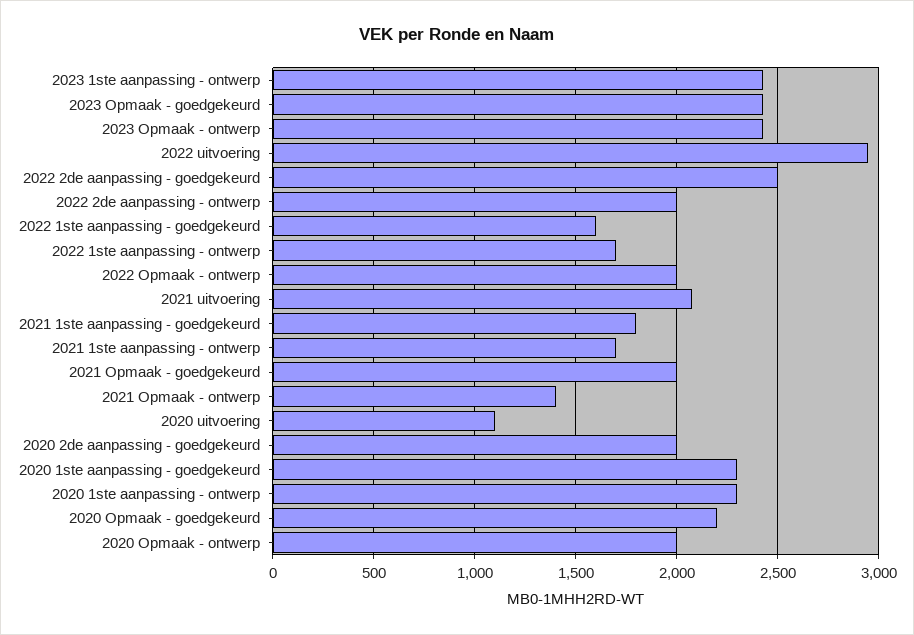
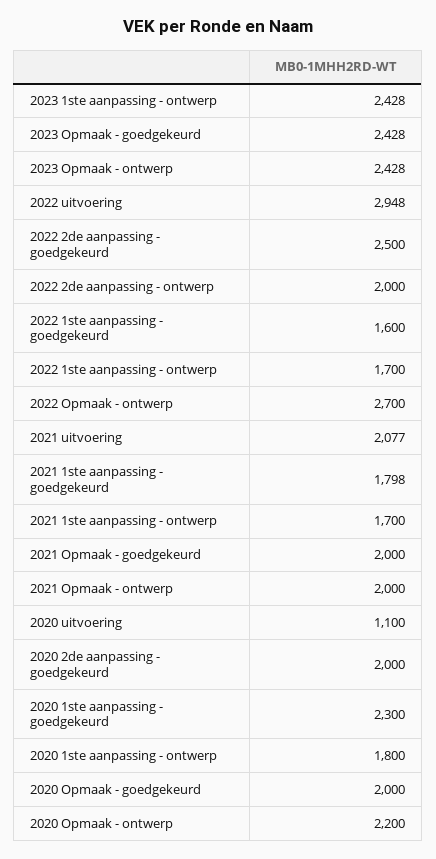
2022 Opmaak - ontwerp: 2000 -> 2700
2021 Opmaak - ontwerp: 1400 -> 2000
2020 1ste aanpassing - ontwerp: 2300 -> 1800
2020 Opmaak - goedgekeurd: 2200 -> 2000
2020 Opmaak - ontwerp: 2000 -> 2200

